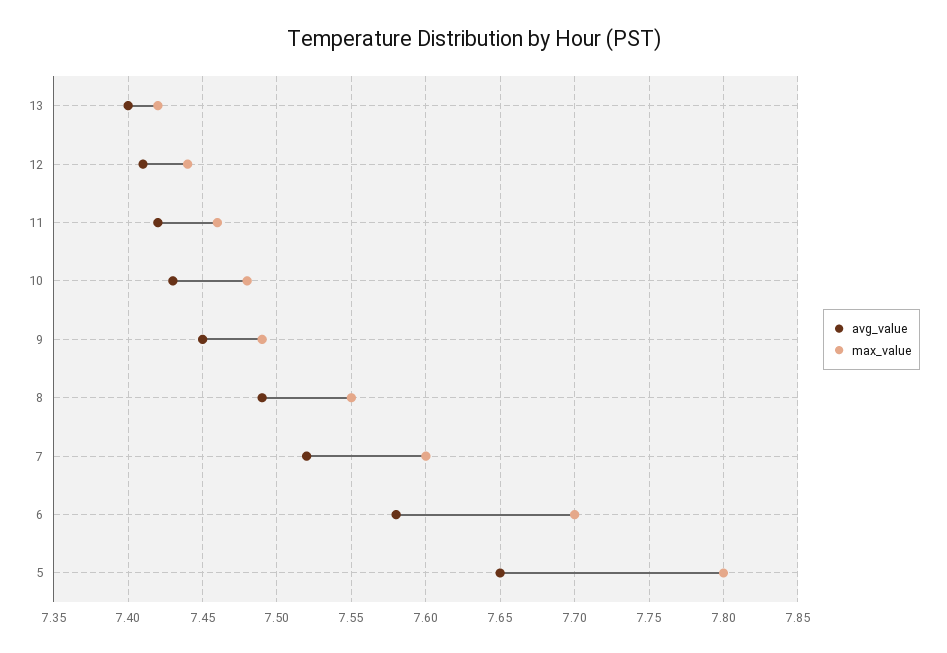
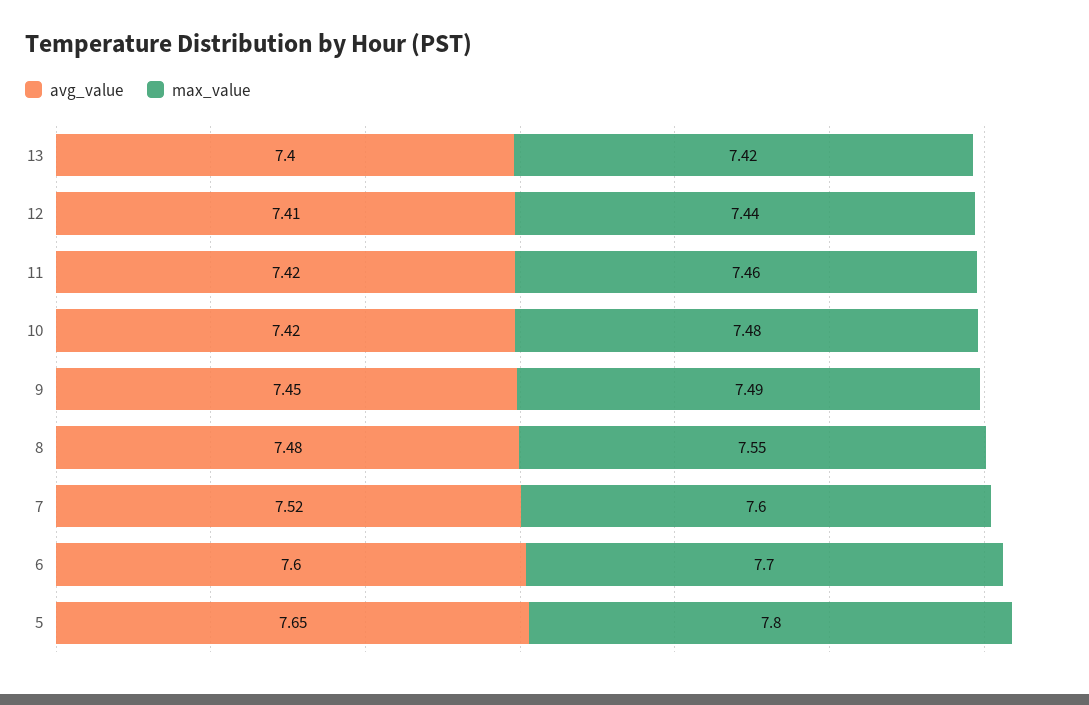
avg_value, 10: 7.43 -> 7.42
avg_value, 8: 7.49 -> 7.48
avg_value, 6: 7.58 -> 7.6

